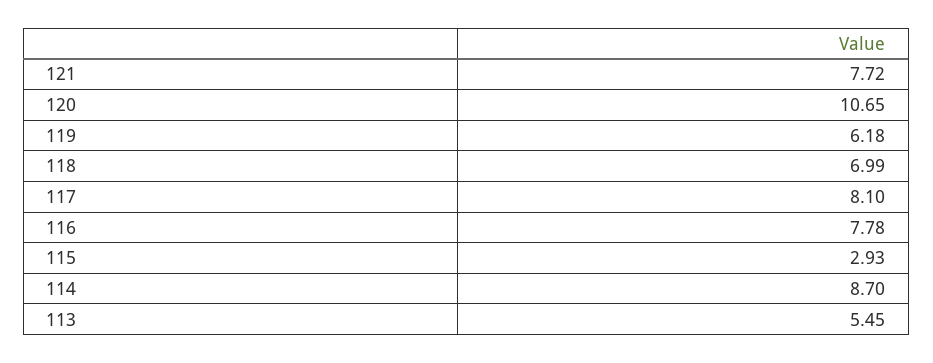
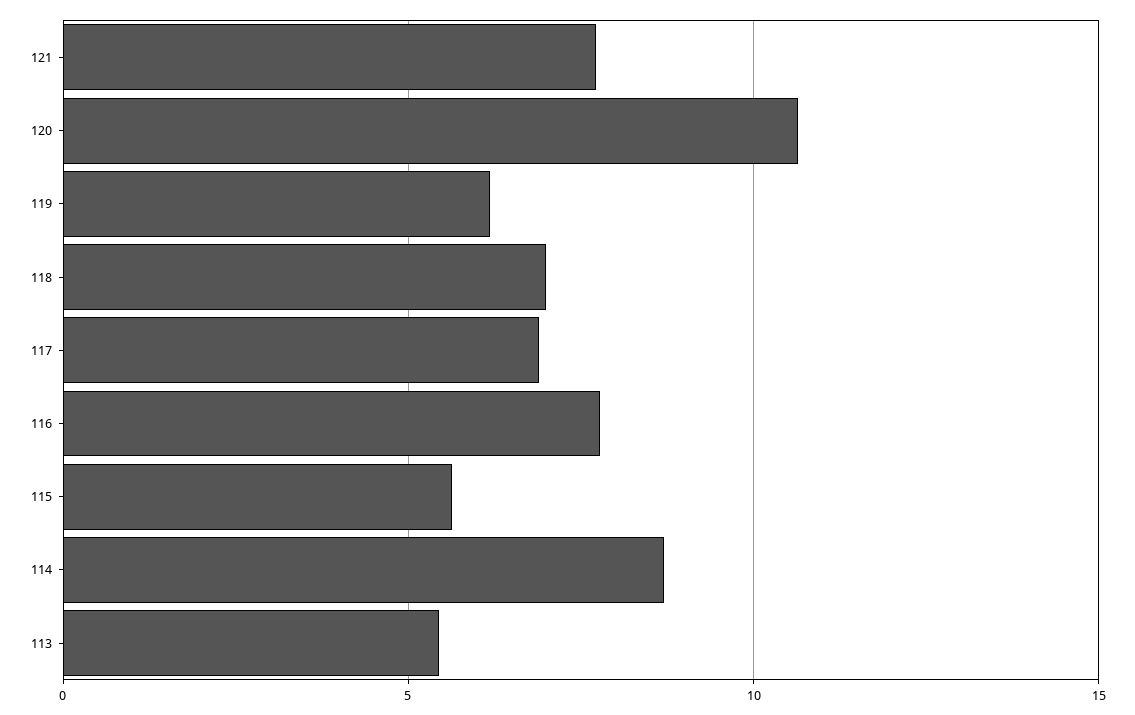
117: 8.1 -> 7
115: 2.93 -> 5.5

